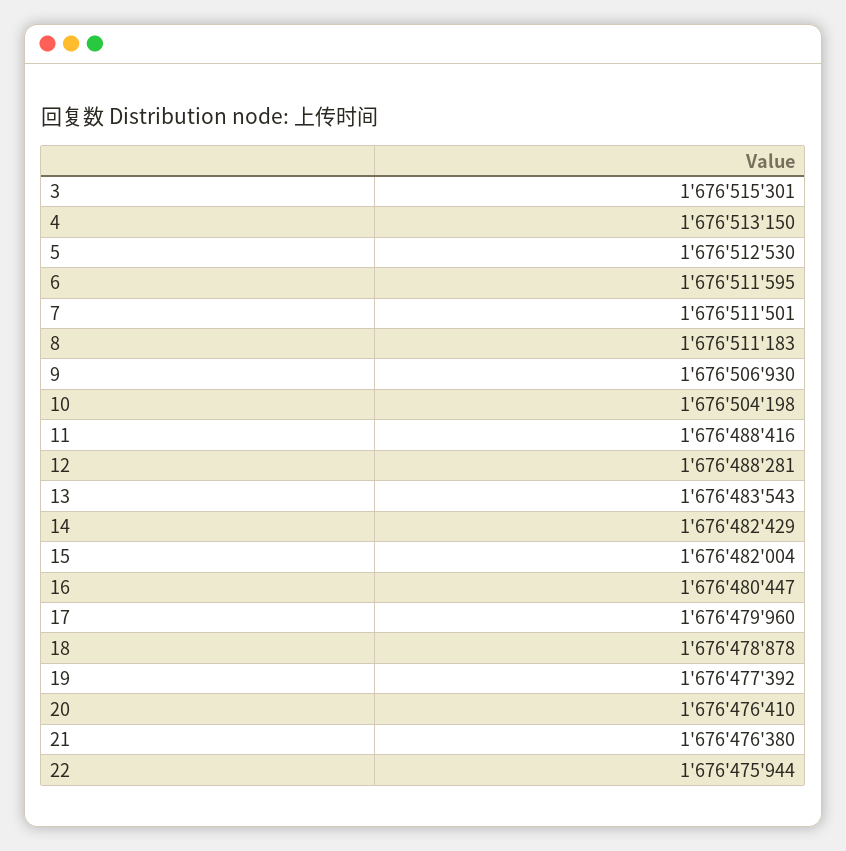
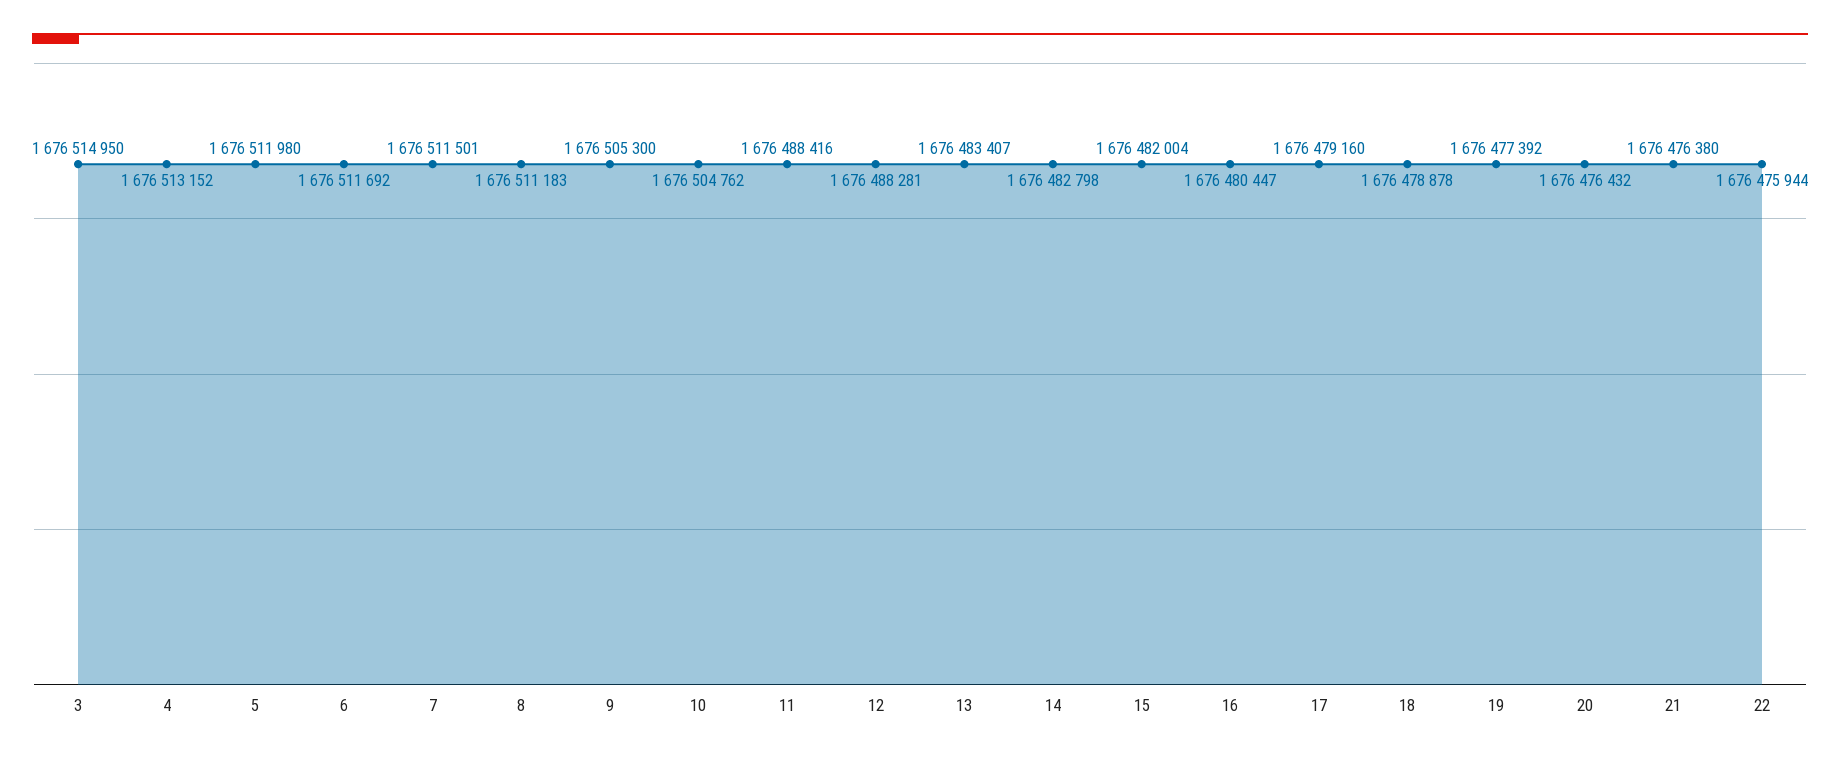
3: 1676515301 -> 1676514950
4: 1676513150 -> 1676513152
5: 1676512530 -> 1676511980
6: 1676511595 -> 1676511692
9: 1676506930 -> 1676505300
10: 1676504198 -> 1676504762
13: 1676483543 -> 1676483407
14: 1676482429 -> 1676482798
17: 1676479960 -> 1676479160
20: 1676476410 -> 1676476432

